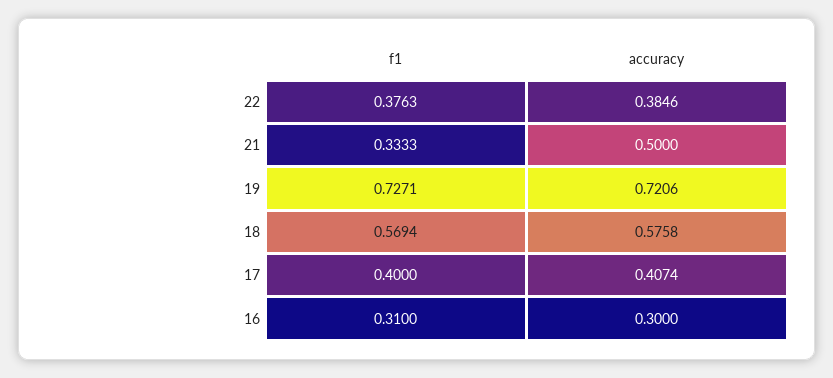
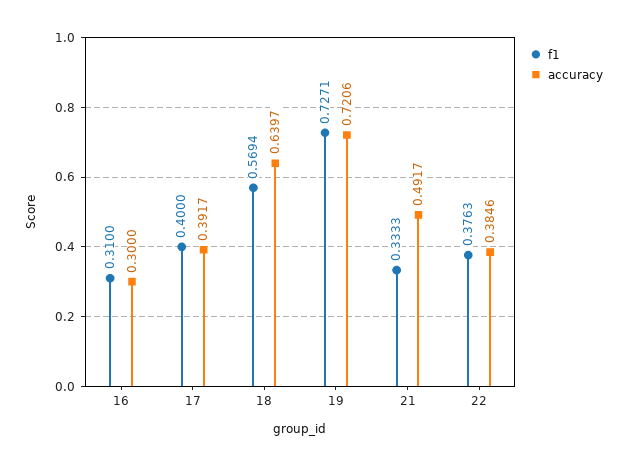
accuracy, 21: 0.5 -> 0.4917
accuracy, 18: 0.5758 -> 0.6397
accuracy, 17: 0.4074 -> 0.3917

